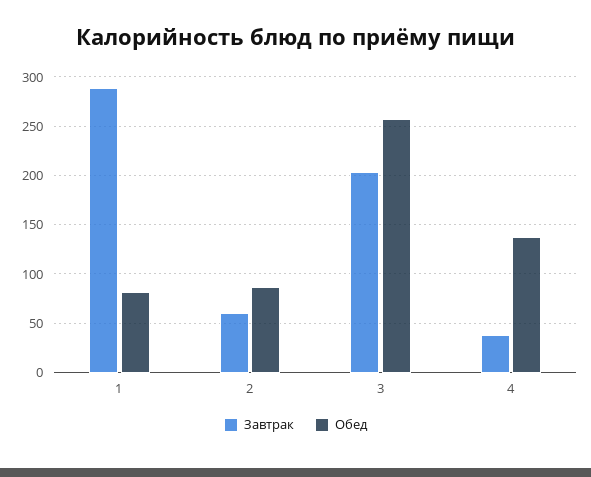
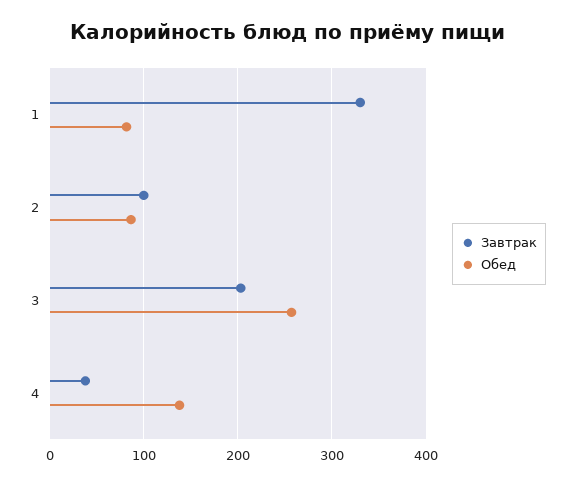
Завтрак, 1: 290 -> 330
Завтрак, 2: 60 -> 100

